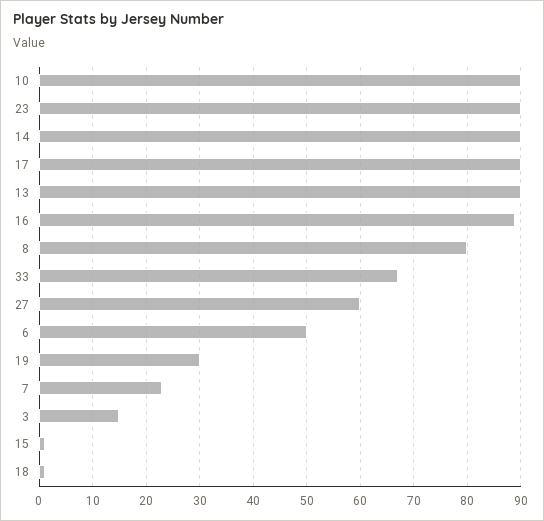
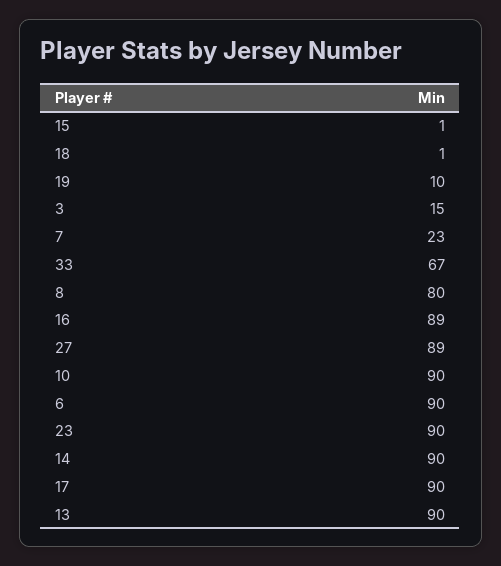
27: 60 -> 89
6: 50 -> 90
19: 30 -> 10

